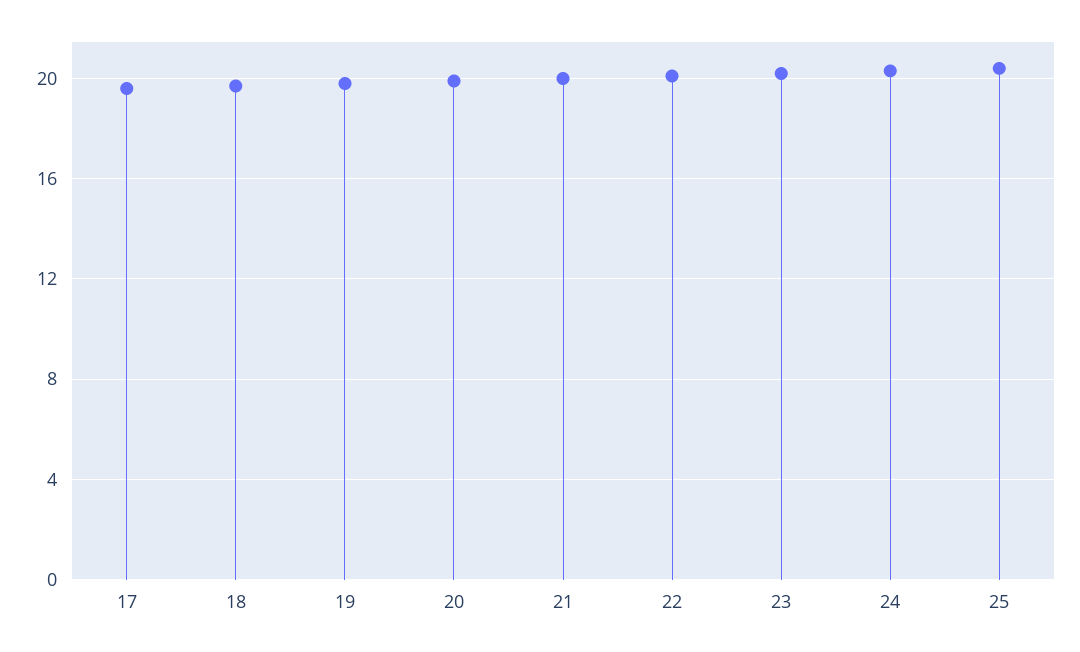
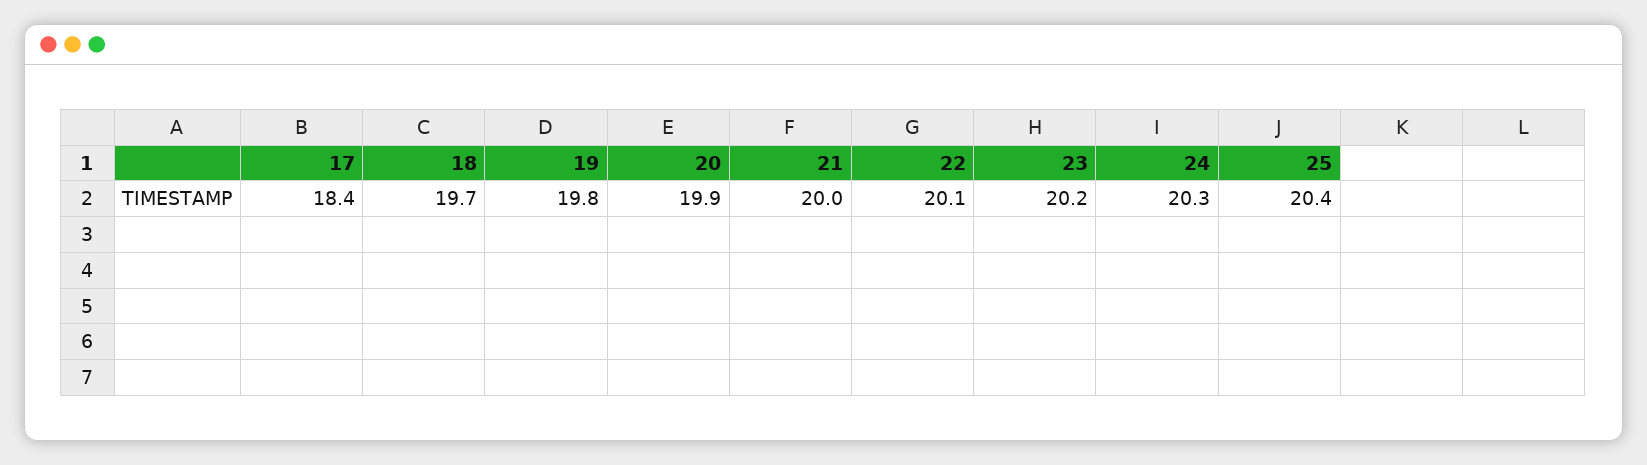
17: 19.5 -> 18.4

